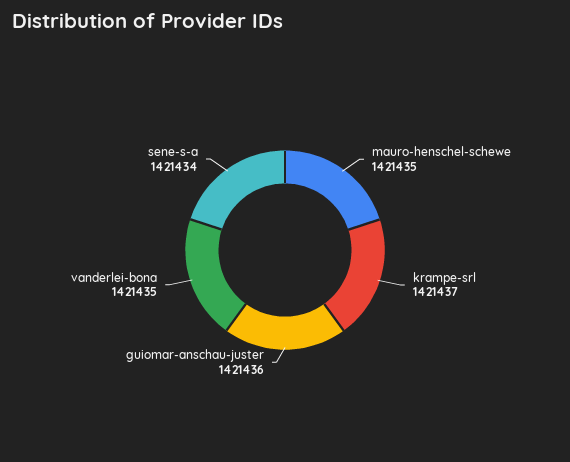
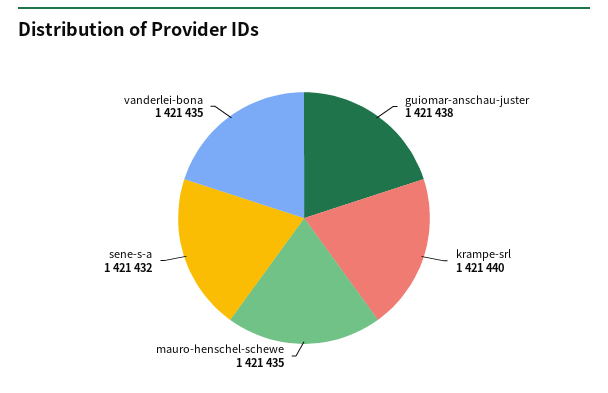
krampe-srl: 1421437 -> 1421440
guiomar-anschau-juster: 1421436 -> 1421438
sene-s-a: 1421434 -> 1421432

